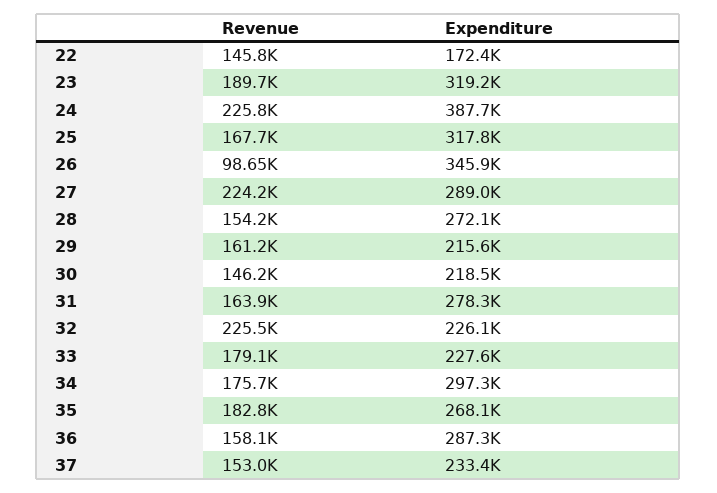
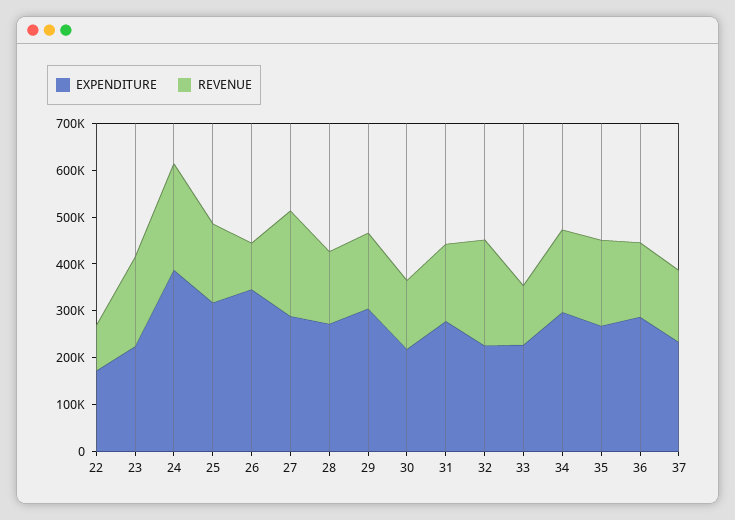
Revenue, 22: 145800 -> 100000
Expenditure, 23: 319200 -> 220000
Expenditure, 29: 215600 -> 300000
Revenue, 33: 179100 -> 120000

